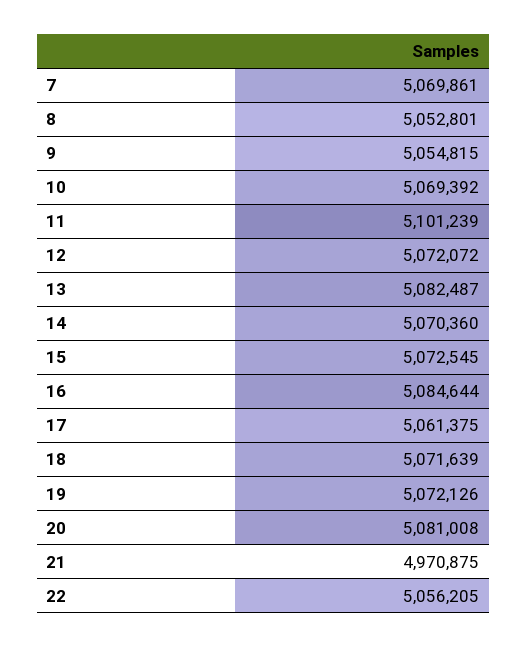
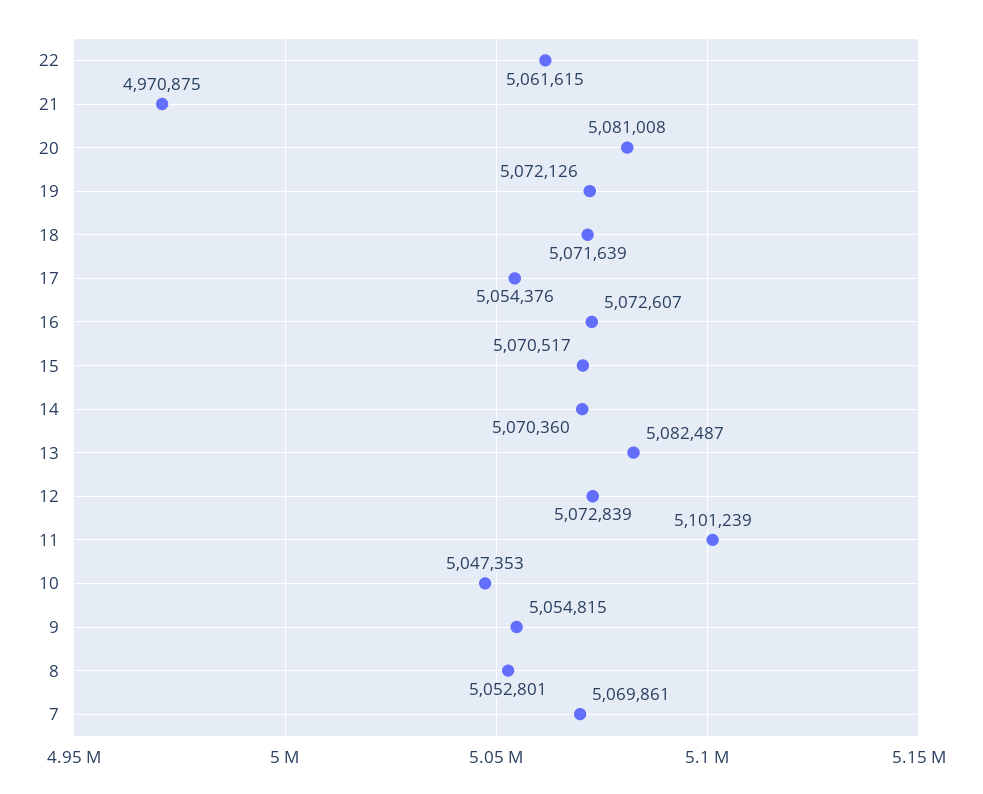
10: 5069392 -> 5047353
12: 5072072 -> 5072839
15: 5072545 -> 5070517
16: 5084644 -> 5072607
17: 5061375 -> 5054376
22: 5056205 -> 5061615

